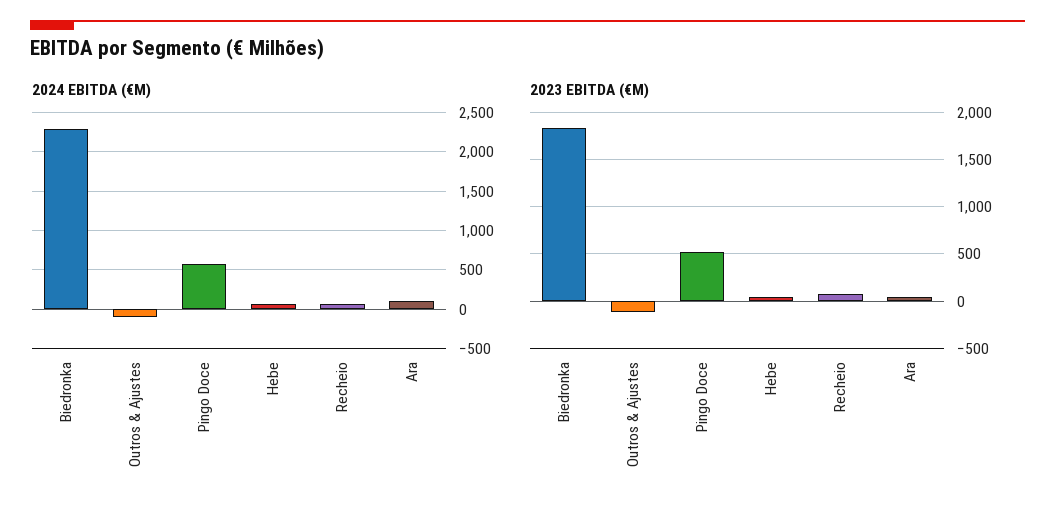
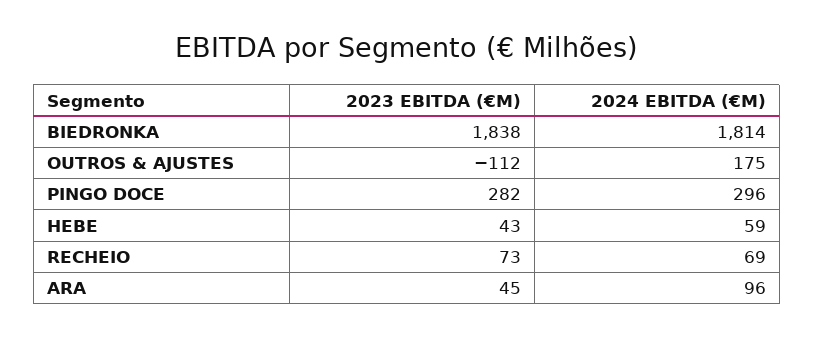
2024 EBITDA (€M), Biedronka: 2300 -> 1814
2024 EBITDA (€M), Outros & Ajustes: -100 -> 175
2024 EBITDA (€M), Pingo Doce: 600 -> 296
2023 EBITDA (€M), Pingo Doce: 500 -> 282

